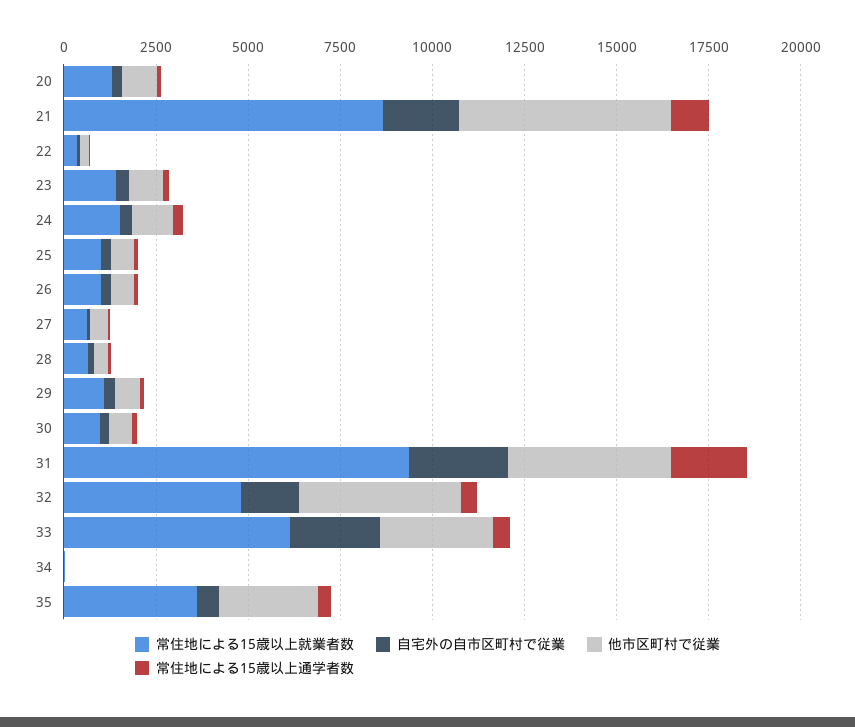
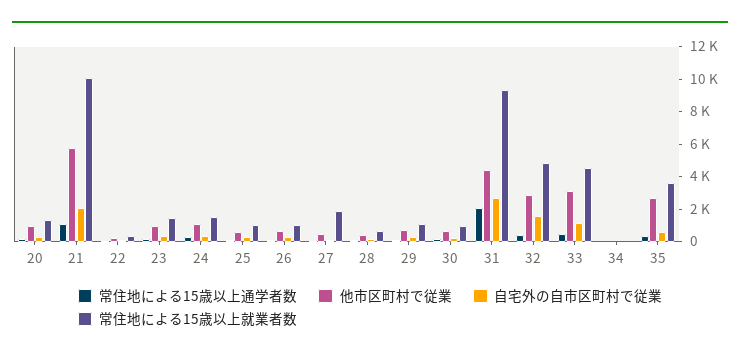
常住地による15歳以上就業者数, 21: 8500 -> 10000
常住地による15歳以上就業者数, 27: 500 -> 2000
他市区町村で従業, 32: 4500 -> 3000
常住地による15歳以上就業者数, 33: 6000 -> 4500
自宅外の自市区町村で従業, 33: 2500 -> 1000

